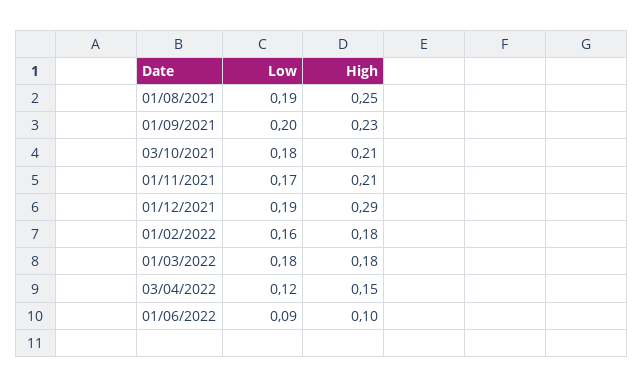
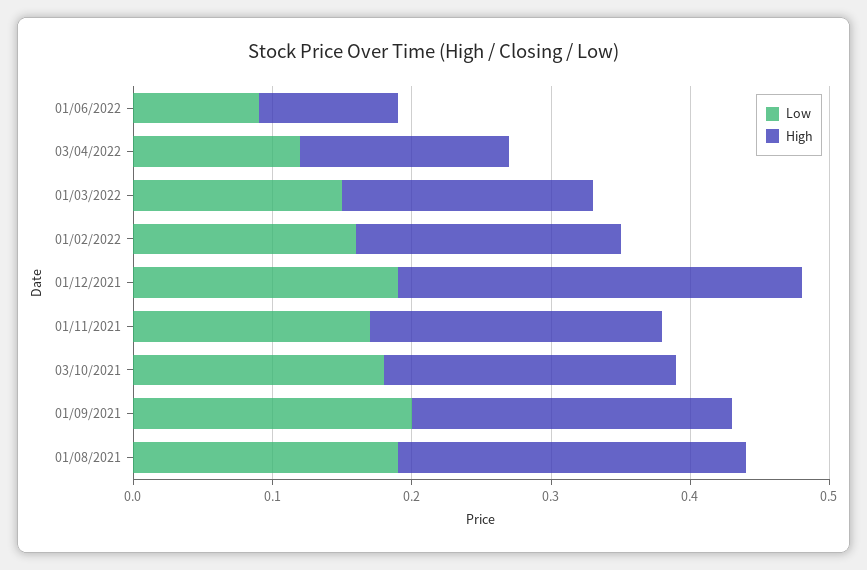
High, 01/02/2022: 0.18 -> 0.19
Low, 01/03/2022: 0.18 -> 0.15

